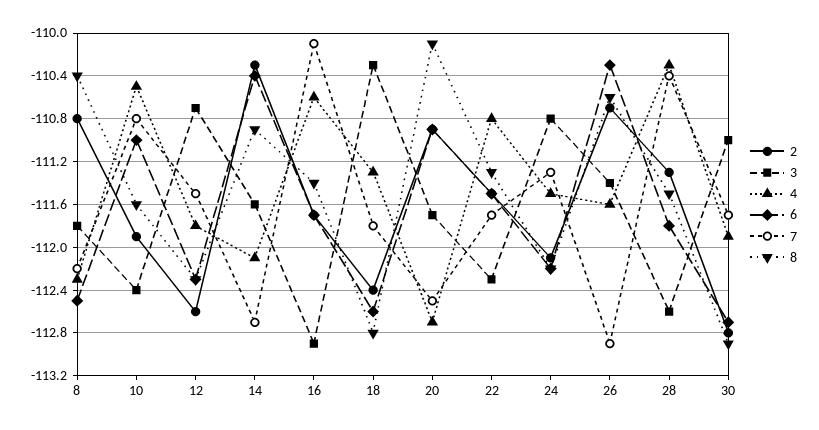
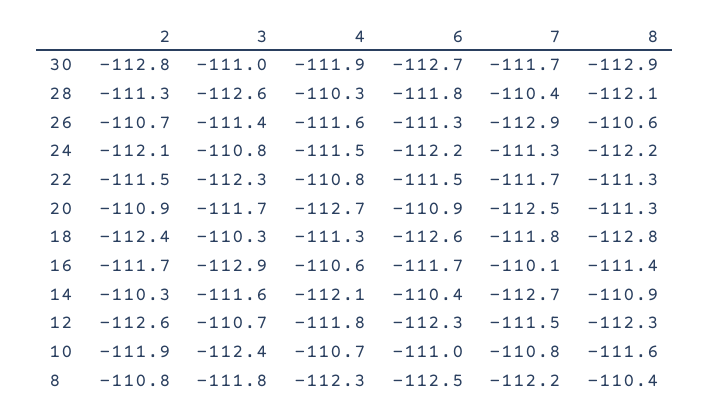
4, 10: -110.5 -> -110.7
8, 20: -110.1 -> -111.3
6, 26: -110.3 -> -111.3
8, 28: -111.5 -> -112.1

